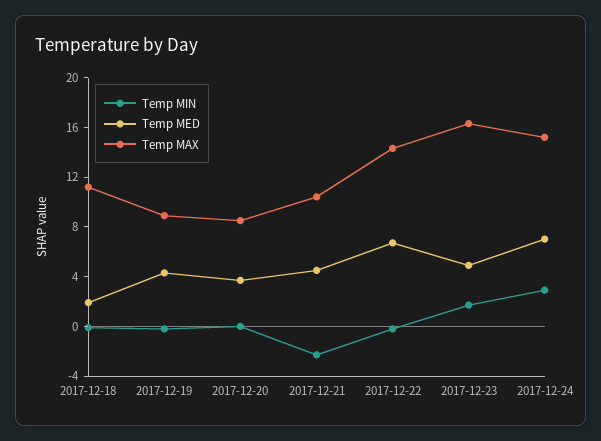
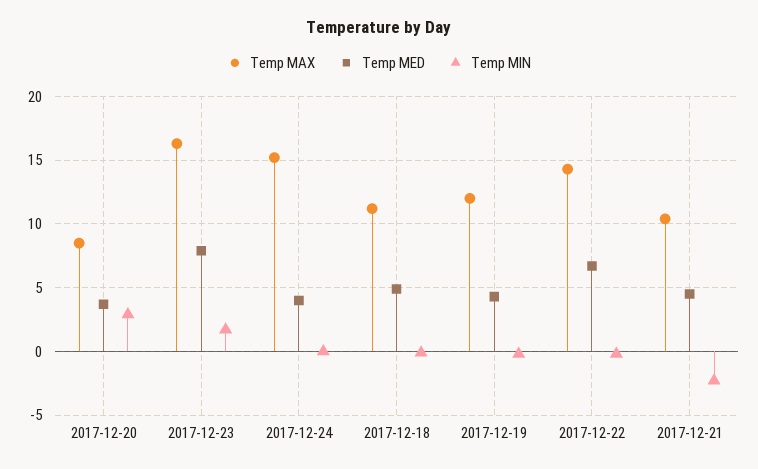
Temp MED, 2017-12-18: 2 -> 5
Temp MAX, 2017-12-19: 9 -> 12
Temp MIN, 2017-12-20: 0 -> 3
Temp MED, 2017-12-23: 5 -> 8
Temp MIN, 2017-12-24: 3 -> 0
Temp MED, 2017-12-24: 7 -> 4

